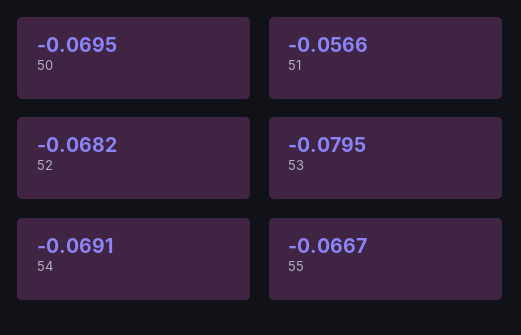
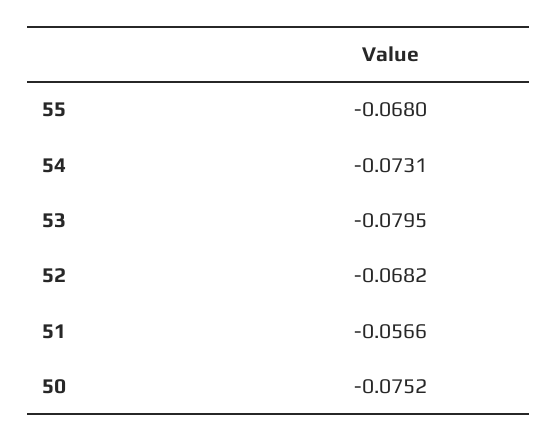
50: -0.0695 -> -0.0752
54: -0.0691 -> -0.0731
55: -0.0667 -> -0.068

